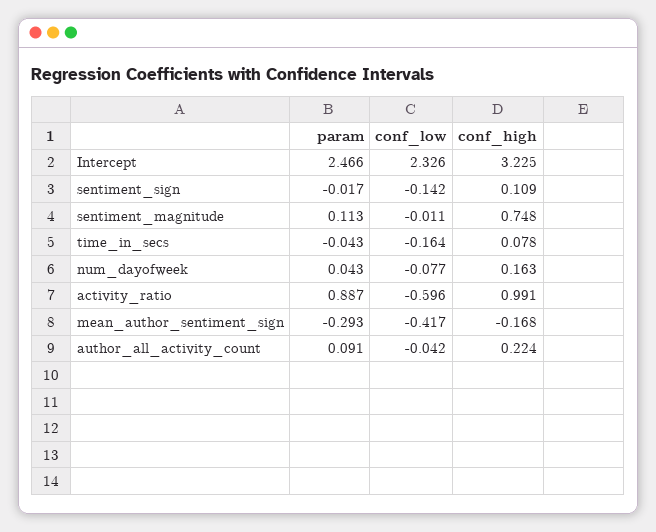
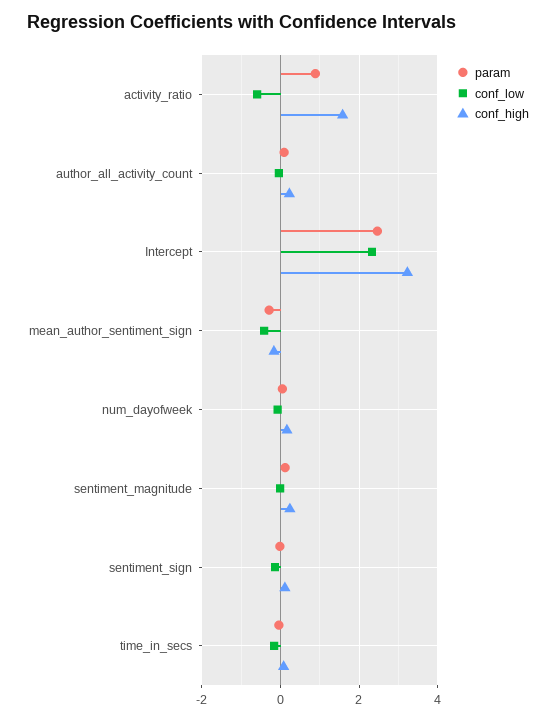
conf_high, sentiment_magnitude: 0.748 -> 0.2
conf_high, activity_ratio: 0.991 -> 1.6

